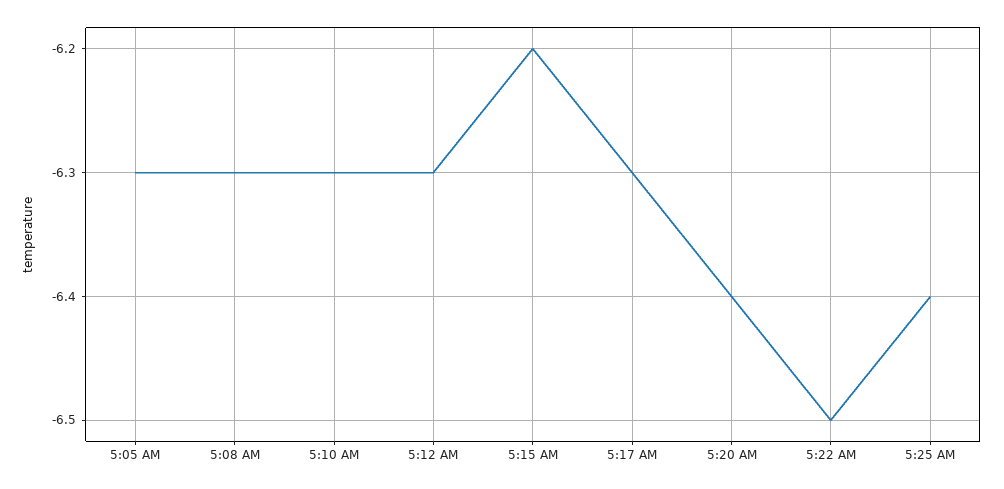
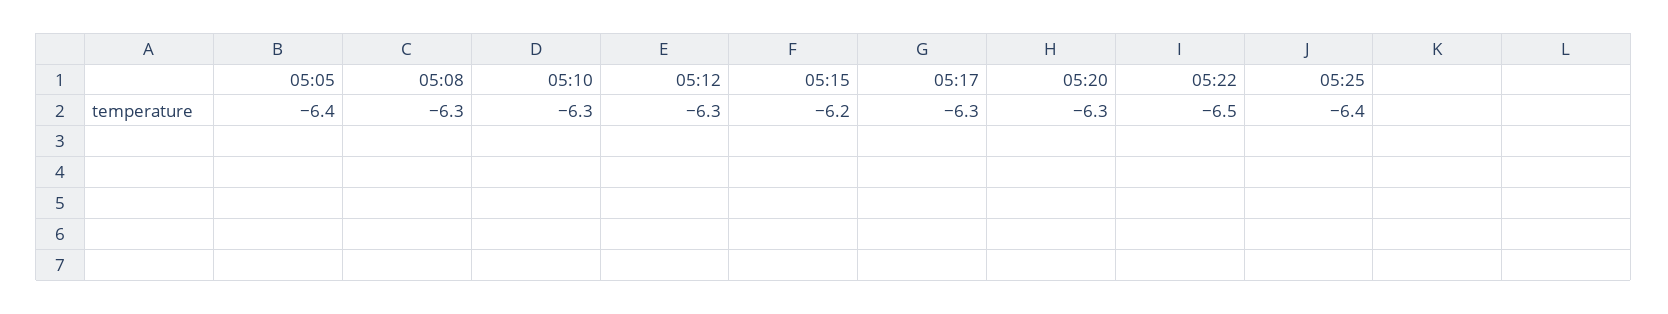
5:05 AM: -6.3 -> -6.4
5:20 AM: -6.4 -> -6.3

